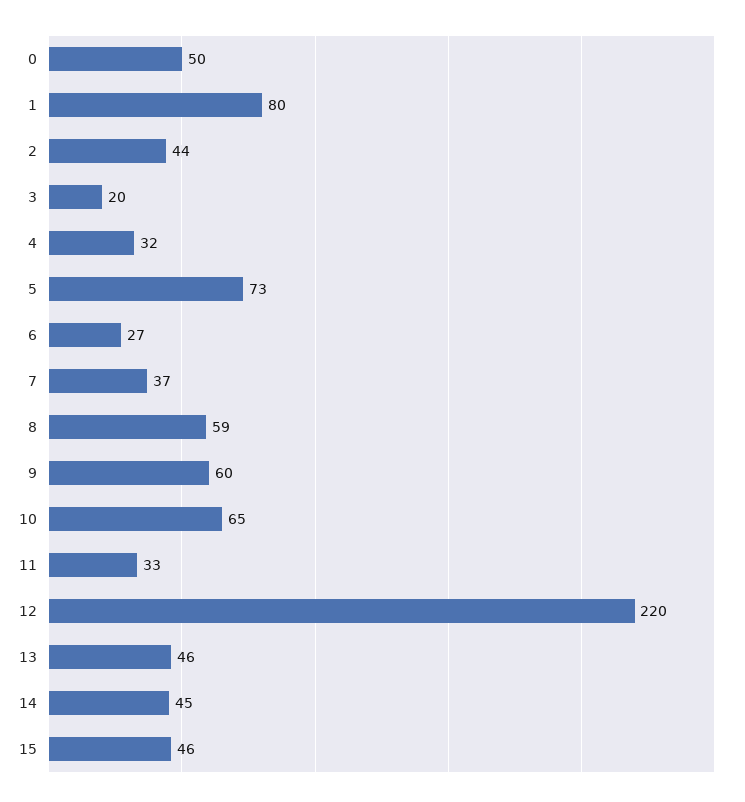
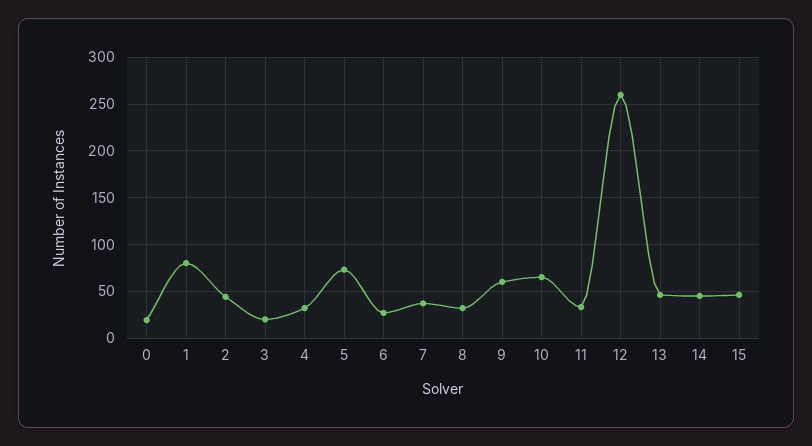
0: 50 -> 20
8: 59 -> 30
12: 220 -> 260

